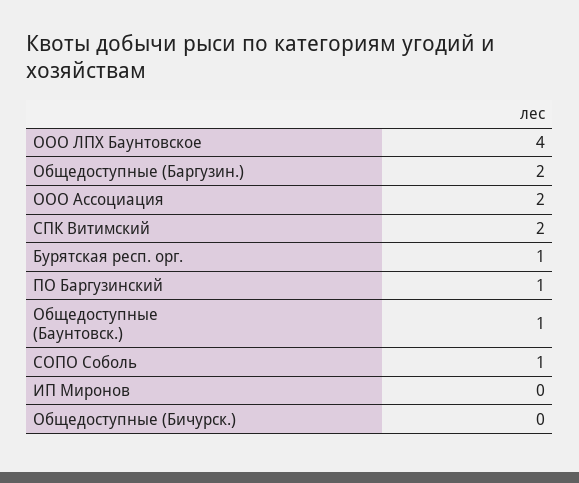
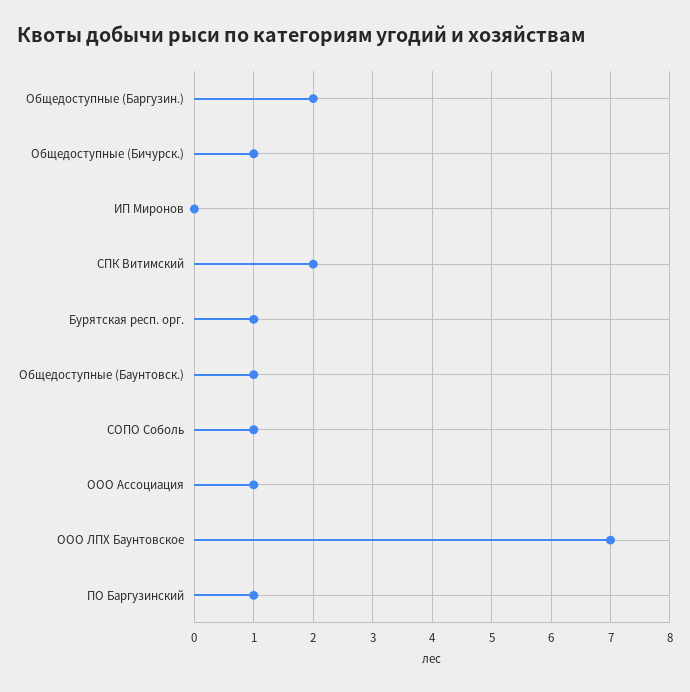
ООО ЛПХ Баунтовское: 4 -> 7
ООО Ассоциация: 2 -> 1
Общедоступные (Бичурск.): 0 -> 1

